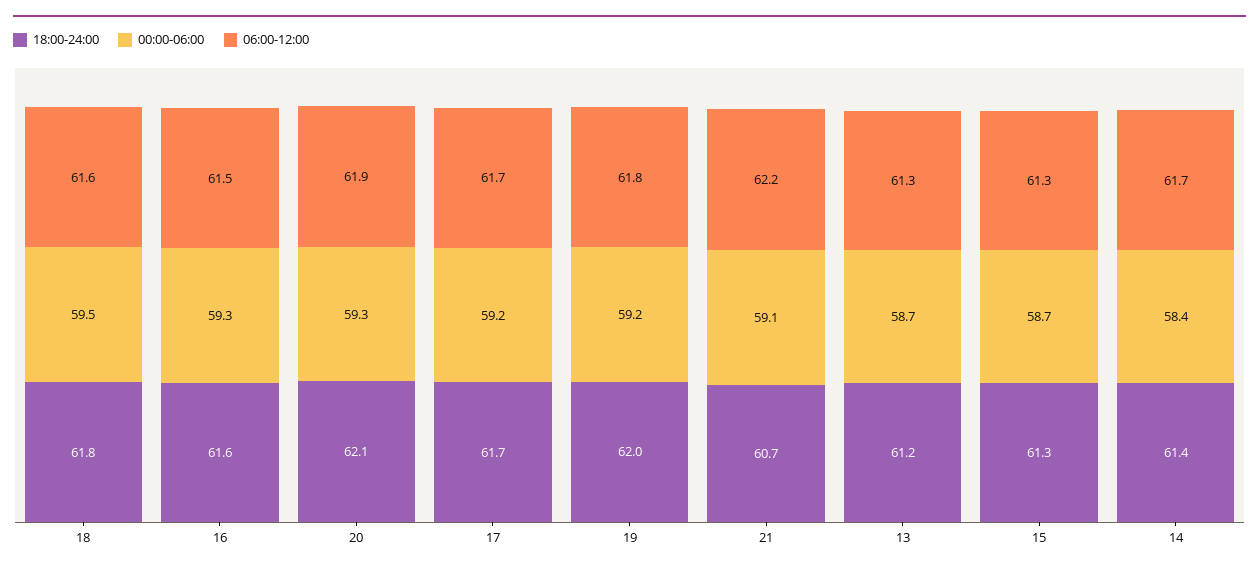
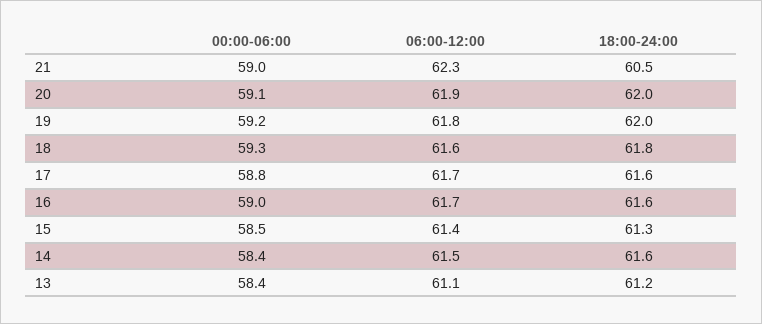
00:00-06:00, 18: 59.5 -> 59.3
00:00-06:00, 16: 59.3 -> 59
06:00-12:00, 16: 61.5 -> 61.7
18:00-24:00, 20: 62.1 -> 62
00:00-06:00, 20: 59.3 -> 59.1
18:00-24:00, 17: 61.7 -> 61.6
00:00-06:00, 17: 59.2 -> 58.8
18:00-24:00, 21: 60.7 -> 60.5
00:00-06:00, 21: 59.1 -> 59
06:00-12:00, 21: 62.2 -> 62.3
00:00-06:00, 13: 58.7 -> 58.4
06:00-12:00, 13: 61.3 -> 61.1
00:00-06:00, 15: 58.7 -> 58.5
06:00-12:00, 15: 61.3 -> 61.4
18:00-24:00, 14: 61.4 -> 61.6
06:00-12:00, 14: 61.7 -> 61.5

